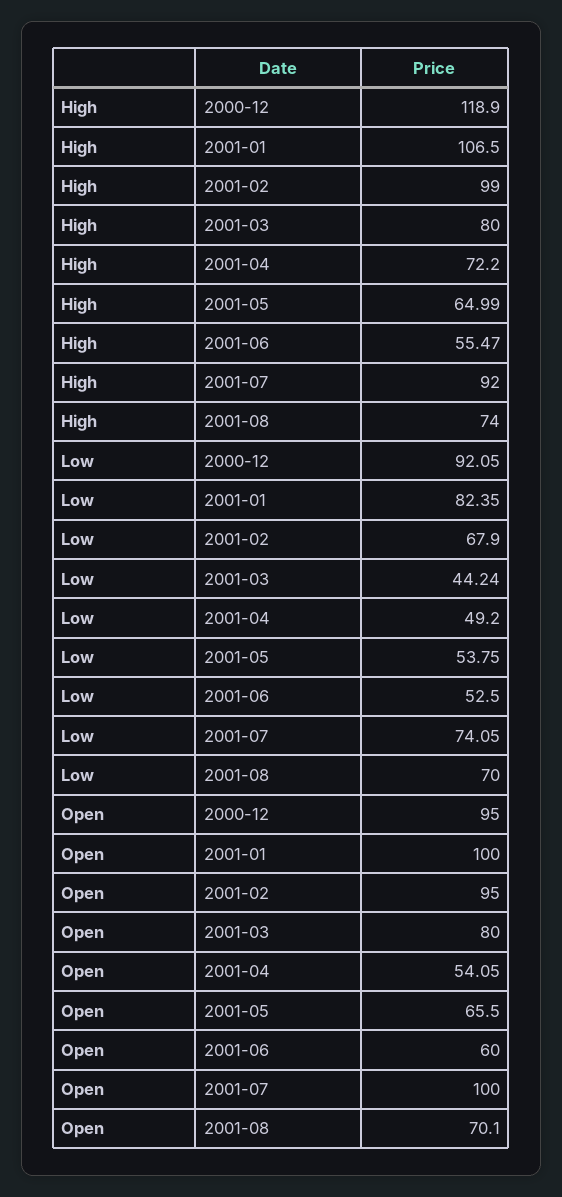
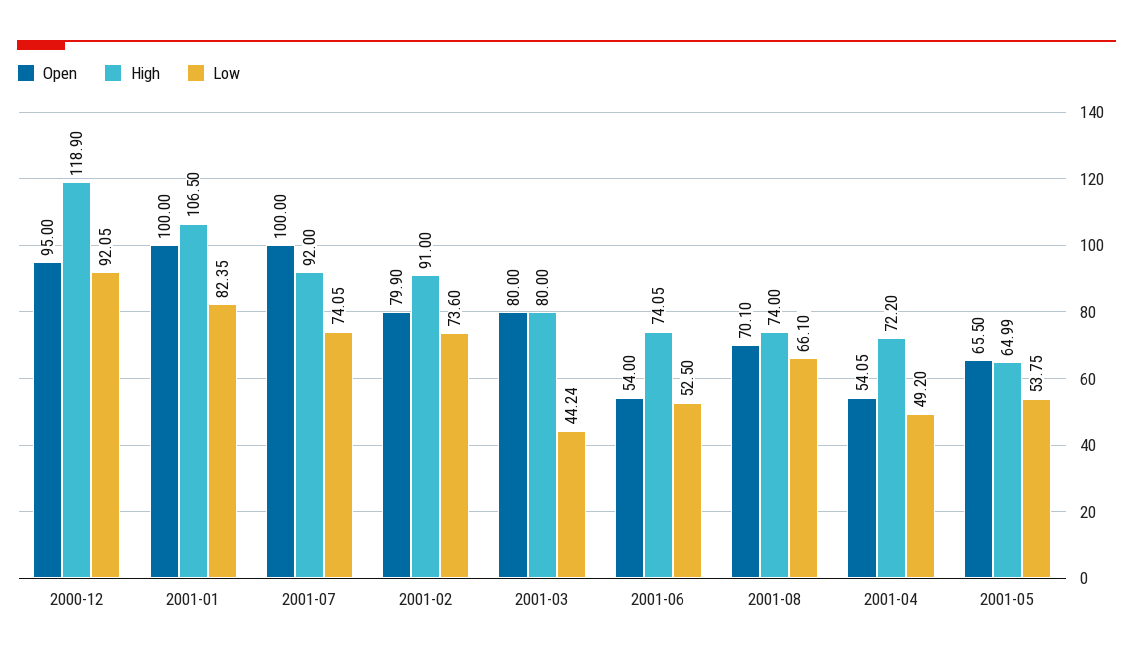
High, 2001-02: 99 -> 91
High, 2001-06: 55.47 -> 74.05
Low, 2001-02: 67.9 -> 73.6
Low, 2001-08: 70 -> 66.1
Open, 2001-02: 95 -> 79.9
Open, 2001-06: 60 -> 54

